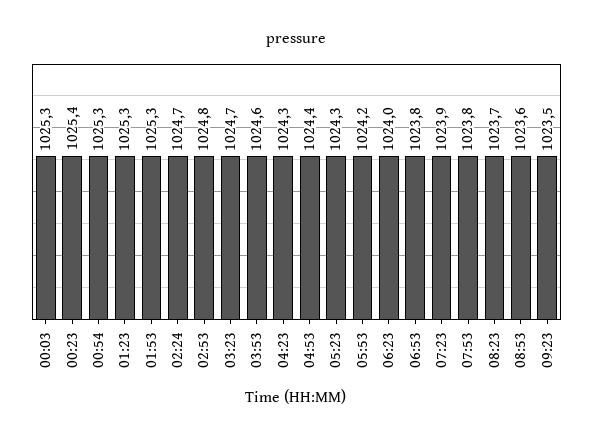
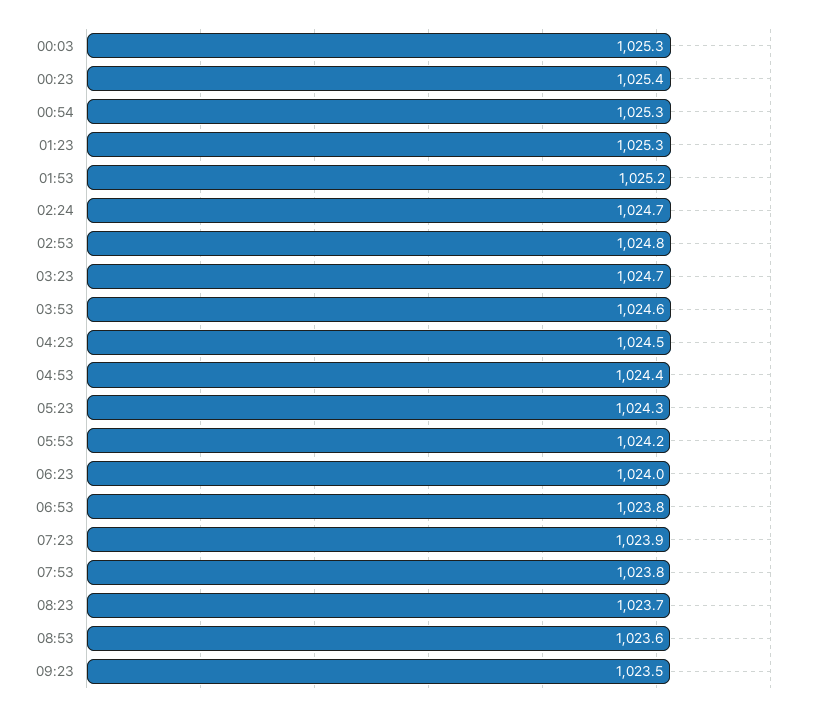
01:53: 1025.3 -> 1025.2
04:23: 1024.3 -> 1024.5

